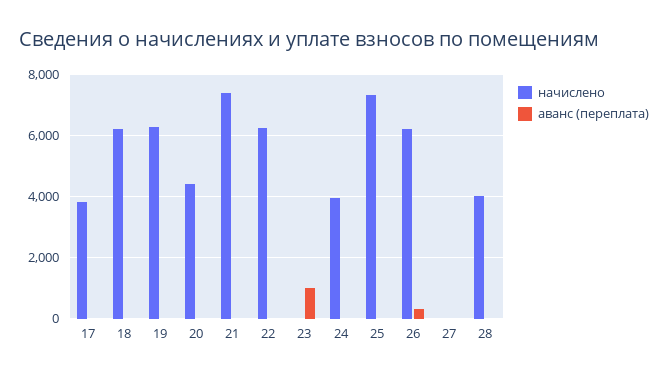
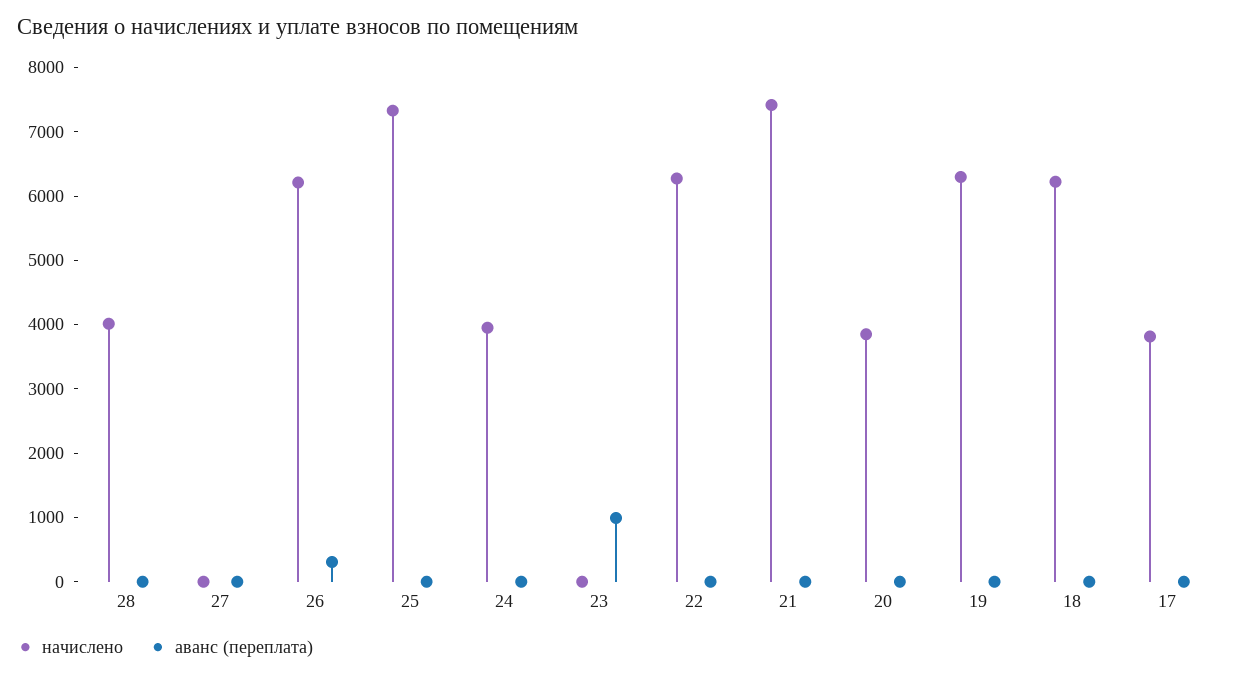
начислено, 20: 4400 -> 3800

